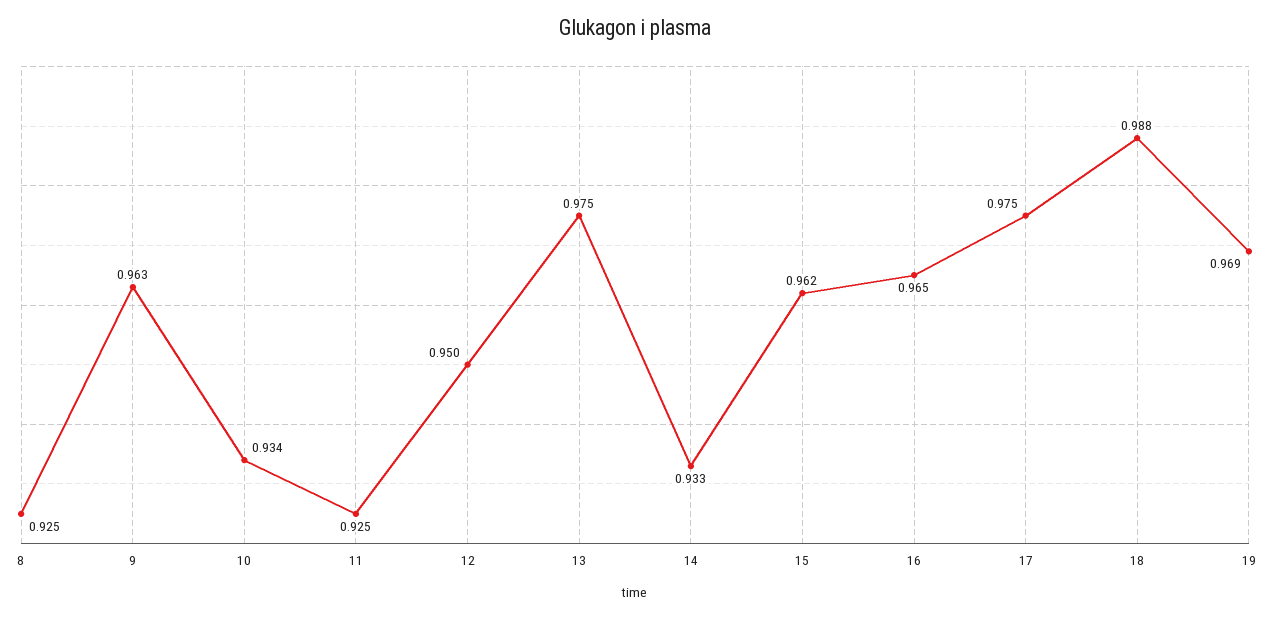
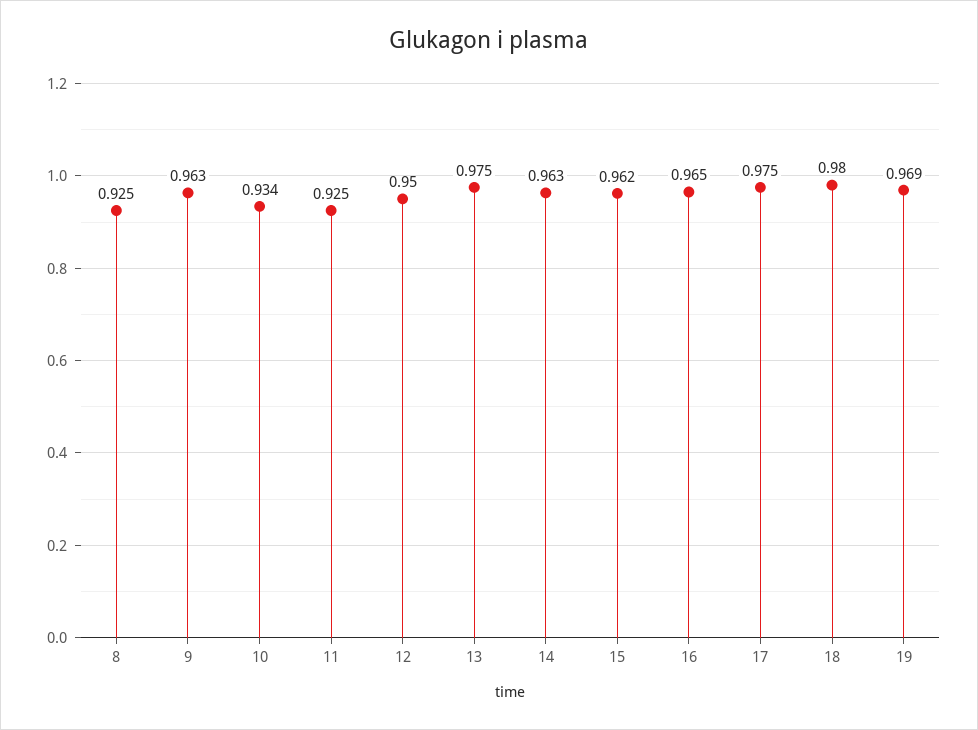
14: 0.933 -> 0.963
18: 0.988 -> 0.98

